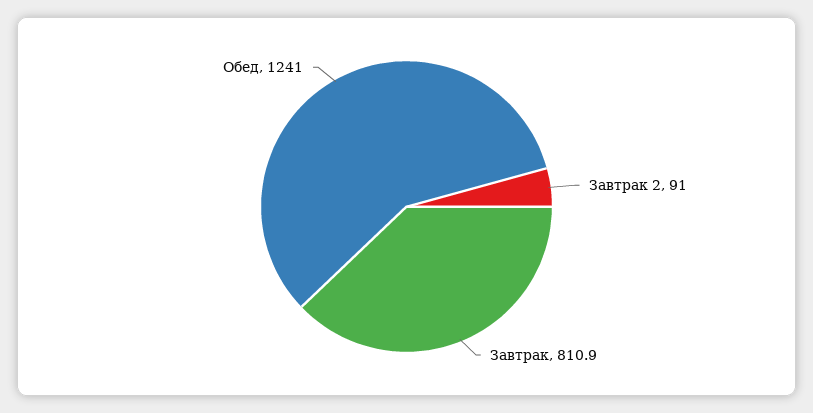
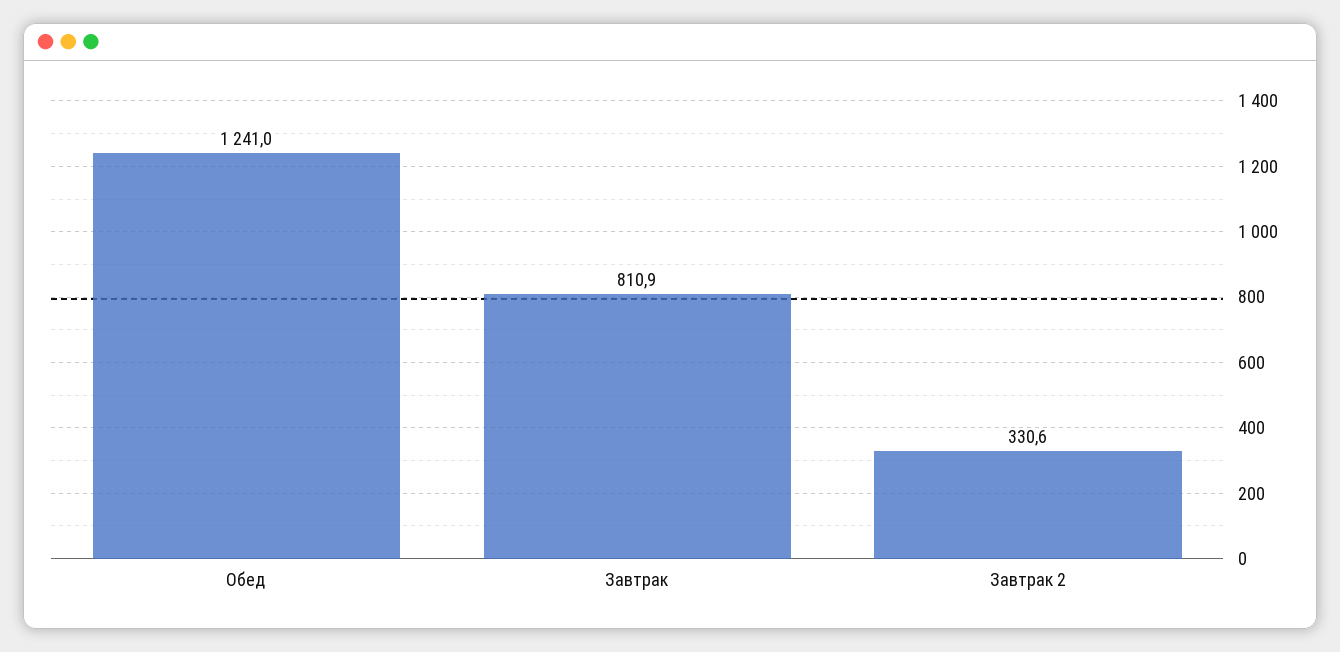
Завтрак 2: 91 -> 330.6

